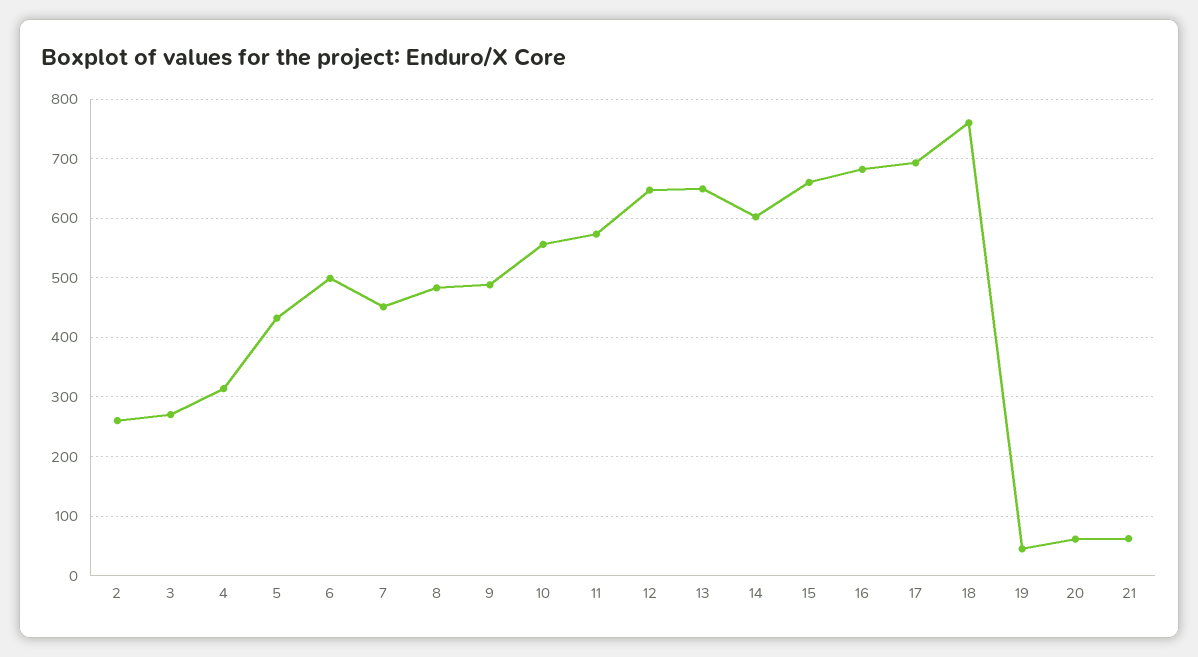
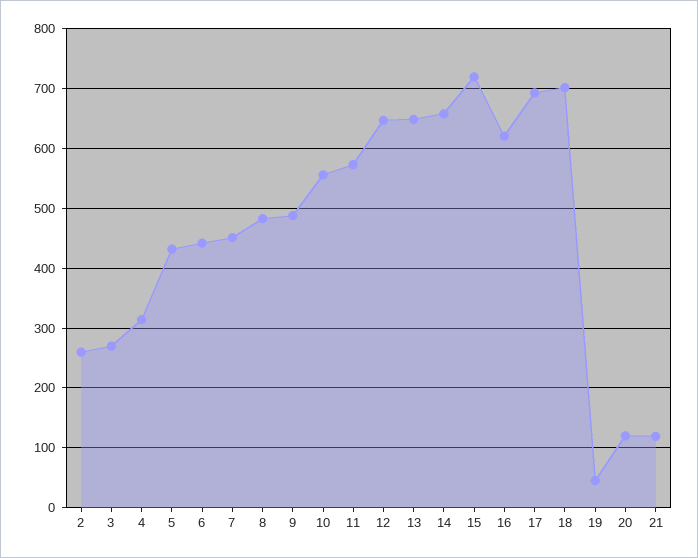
6: 500 -> 440
14: 600 -> 660
15: 660 -> 720
16: 680 -> 620
18: 760 -> 700
20: 60 -> 120
21: 60 -> 120

